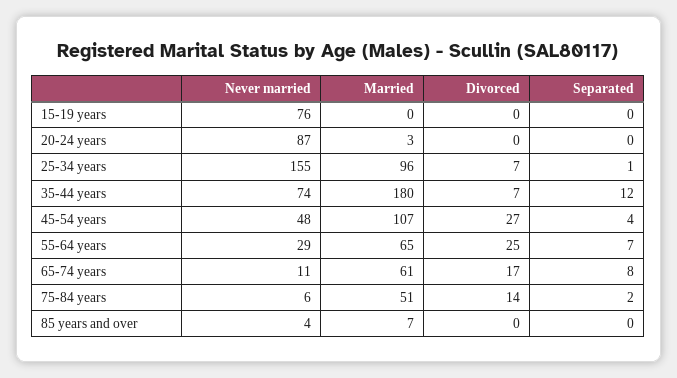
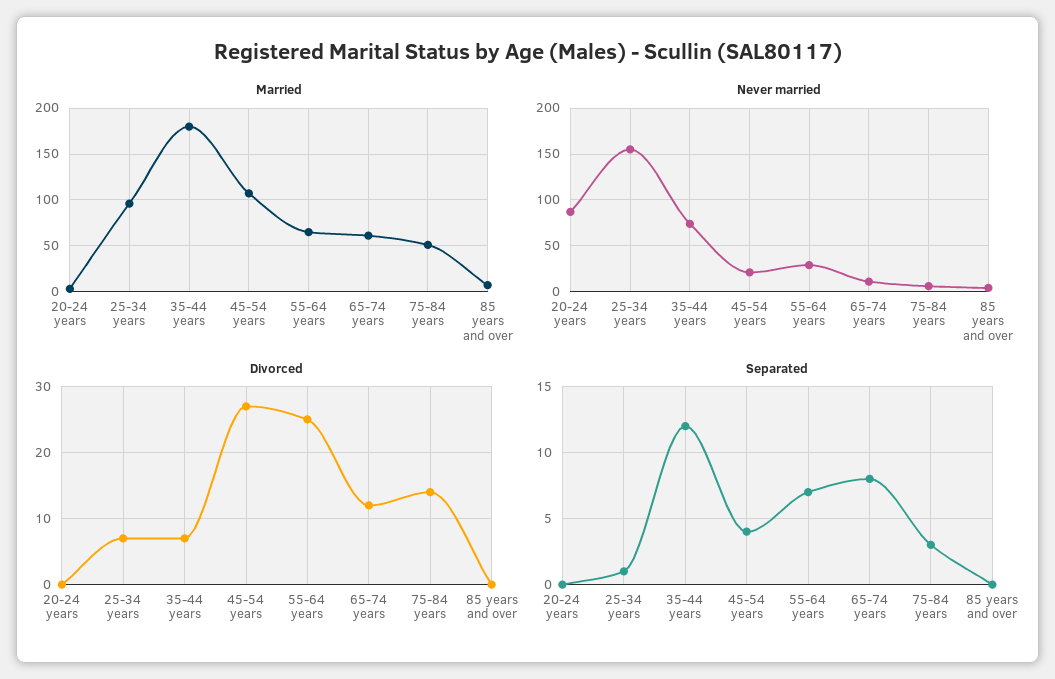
Never married, 15-19 years: 76 -> none
Married, 15-19 years: 0 -> none
Divorced, 15-19 years: 0 -> none
Separated, 15-19 years: 0 -> none
Never married, 45-54 years: 48 -> 20
Divorced, 65-74 years: 17 -> 12
Separated, 75-84 years: 2 -> 3

